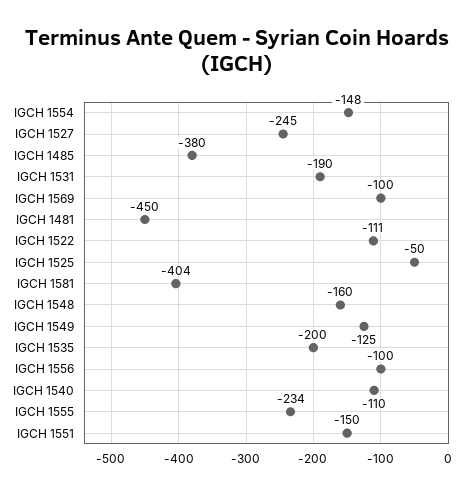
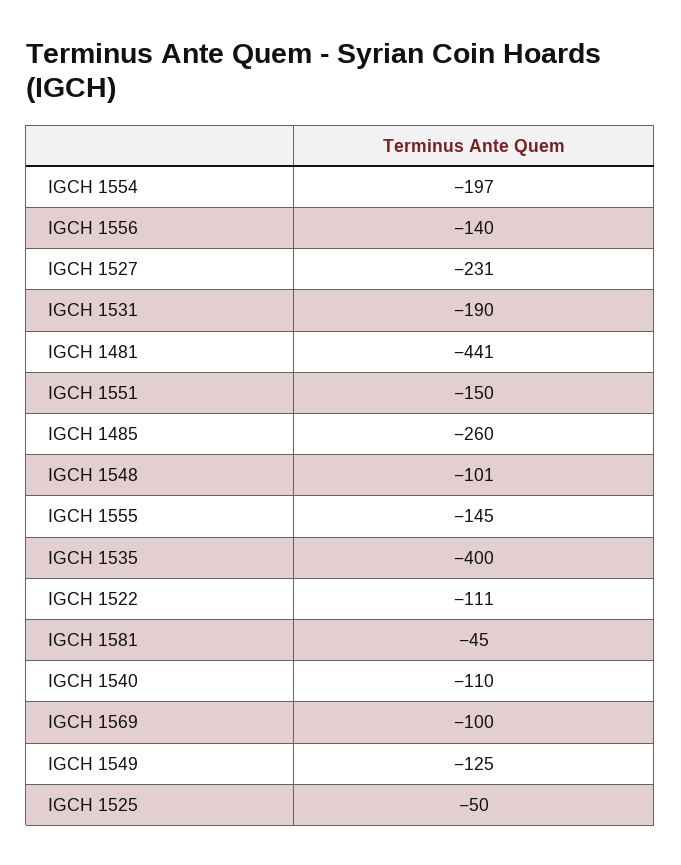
IGCH 1554: -148 -> -197
IGCH 1527: -245 -> -231
IGCH 1485: -380 -> -260
IGCH 1481: -450 -> -441
IGCH 1581: -404 -> -45
IGCH 1548: -160 -> -101
IGCH 1535: -200 -> -400
IGCH 1556: -100 -> -140
IGCH 1555: -234 -> -145

